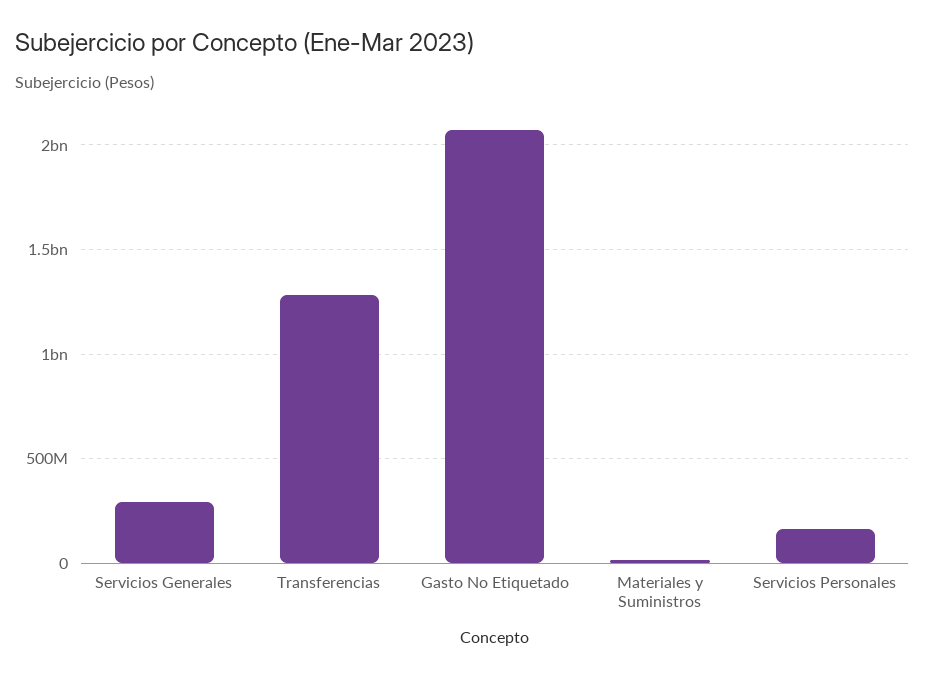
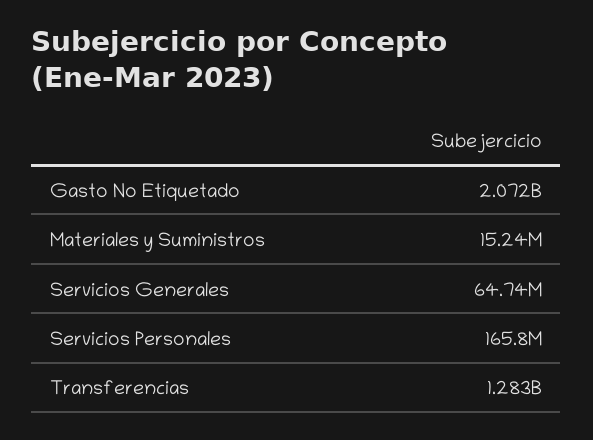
Servicios Generales: 300000000 -> 64740000

